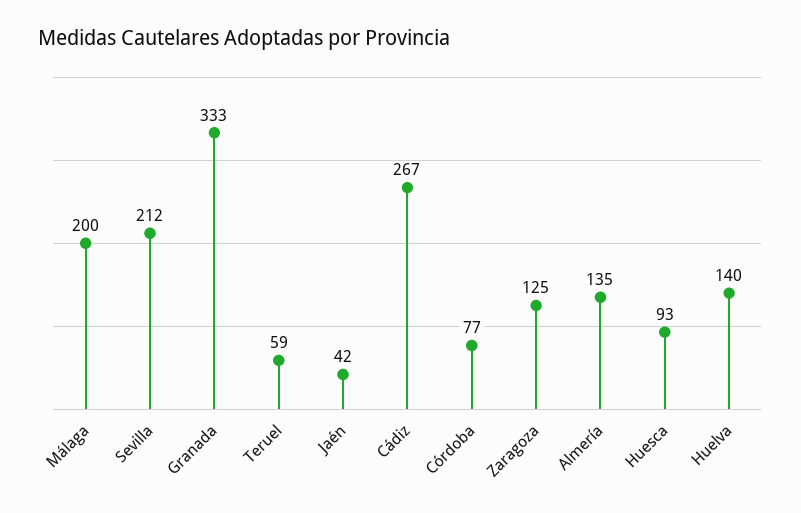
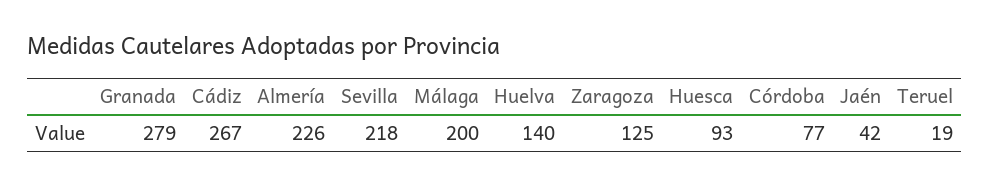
Sevilla: 212 -> 218
Granada: 333 -> 279
Teruel: 59 -> 19
Almería: 135 -> 226

